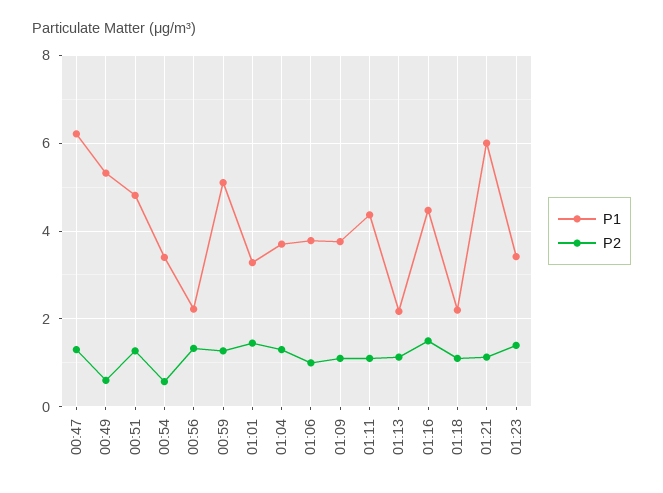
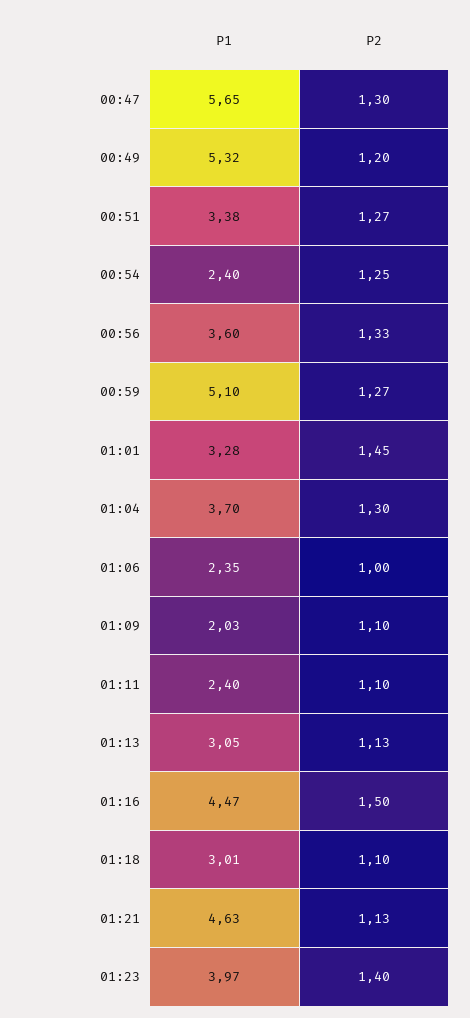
P1, 00:47: 6.2 -> 5.65
P2, 00:49: 0.6 -> 1.2
P1, 00:51: 4.8 -> 3.38
P1, 00:54: 3.4 -> 2.4
P2, 00:54: 0.6 -> 1.25
P1, 00:56: 2.2 -> 3.6
P1, 01:06: 3.8 -> 2.35
P1, 01:09: 3.8 -> 2.03
P1, 01:11: 4.4 -> 2.4
P1, 01:13: 2.2 -> 3.05
P1, 01:18: 2.2 -> 3.01
P1, 01:21: 6 -> 4.63
P1, 01:23: 3.4 -> 3.97

